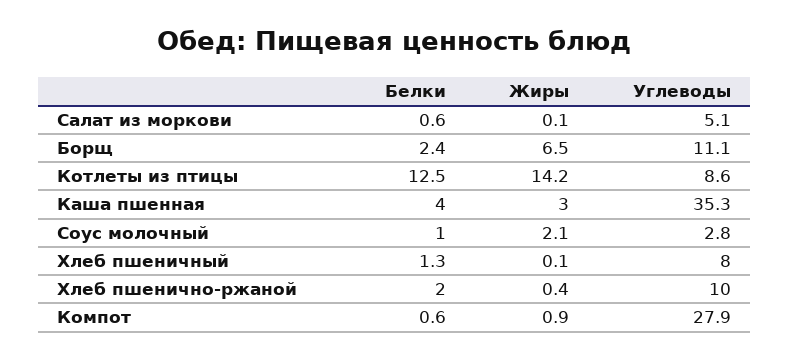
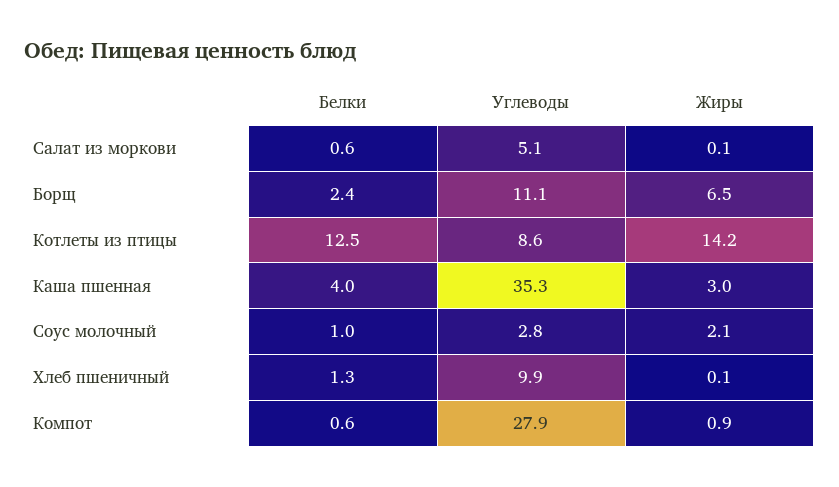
Углеводы, Хлеб пшеничный: 8 -> 9.9
Белки, Хлеб пшенично-ржаной: 2 -> none
Жиры, Хлеб пшенично-ржаной: 0.4 -> none
Углеводы, Хлеб пшенично-ржаной: 10 -> none

